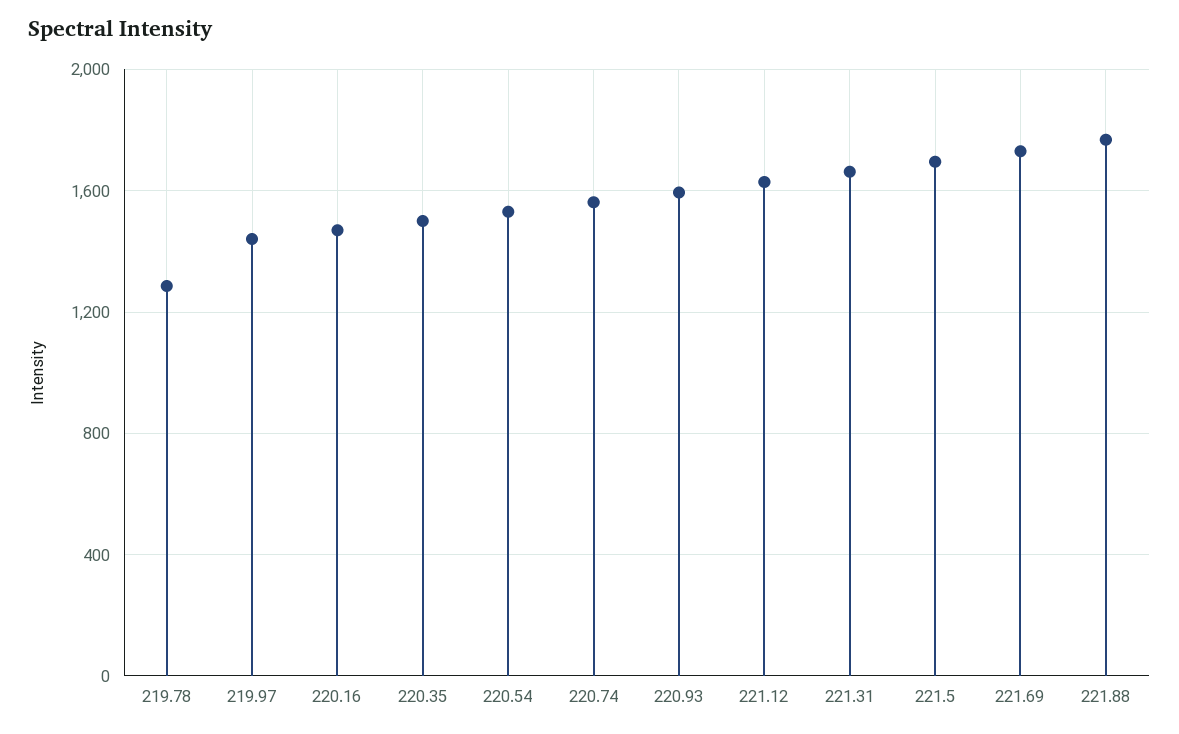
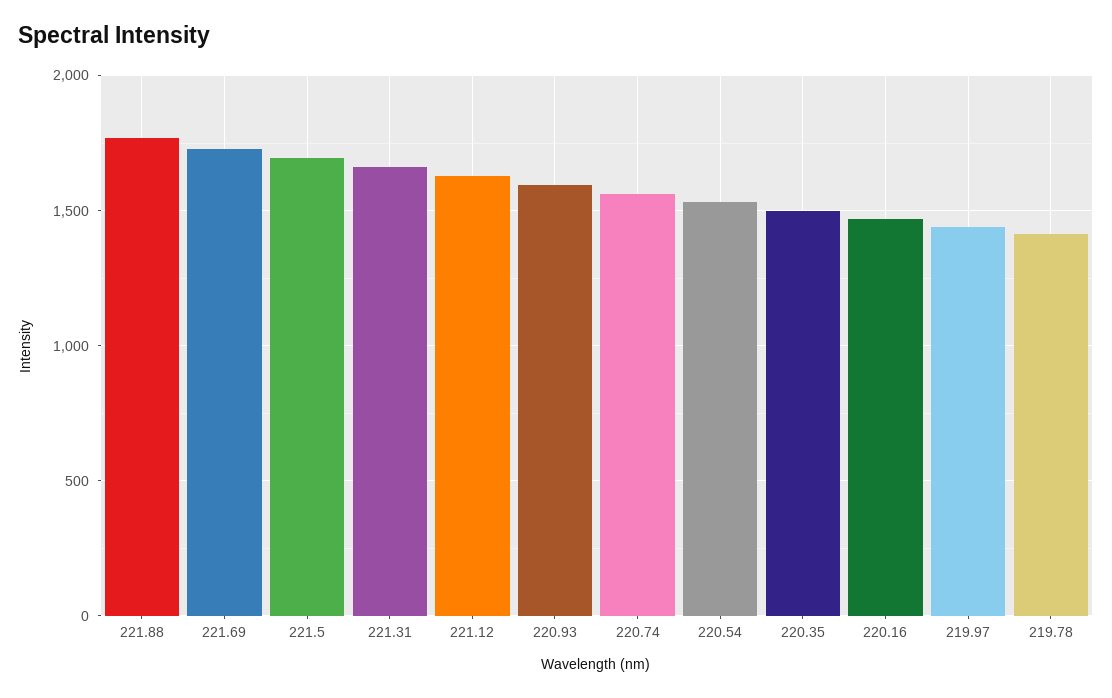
219.78: 1300 -> 1400

